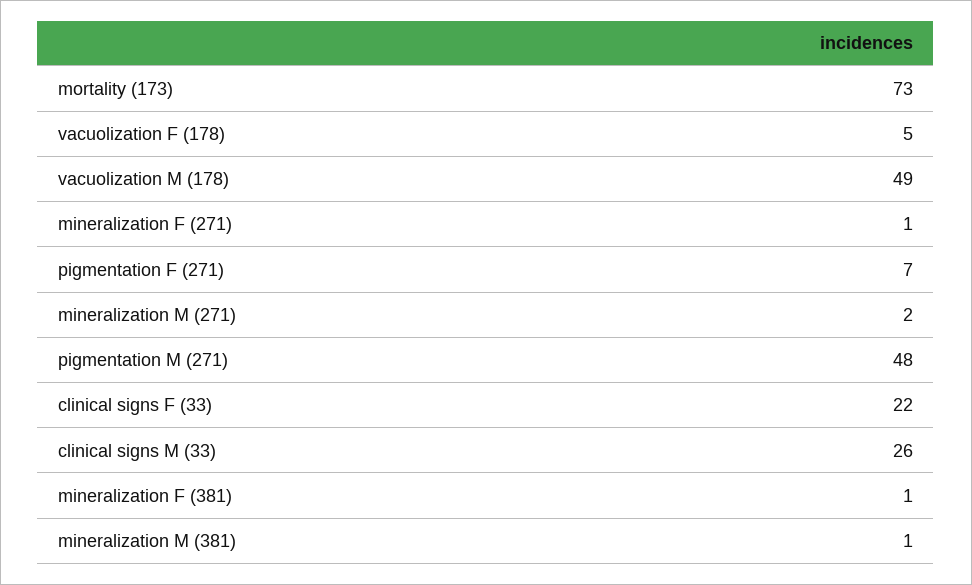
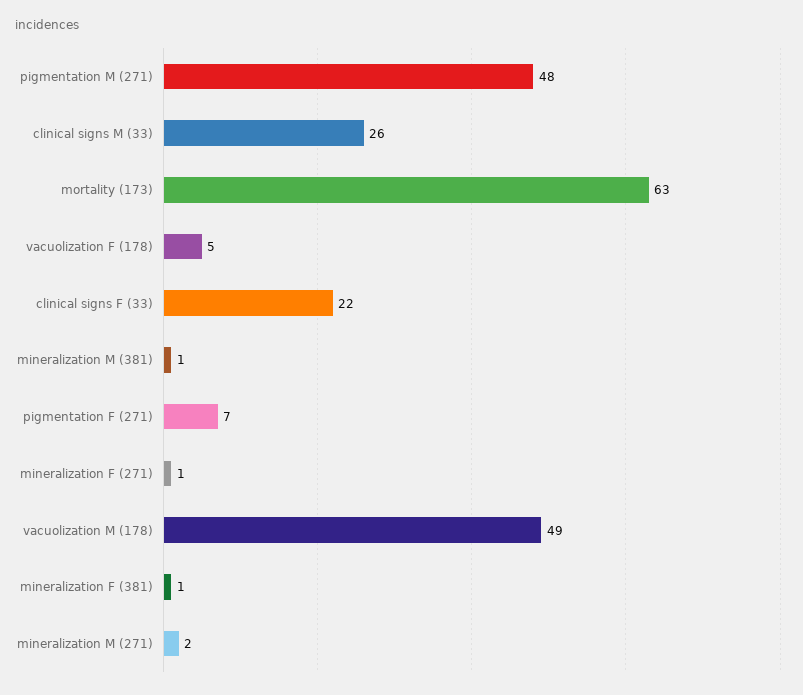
mortality (173): 73 -> 63

